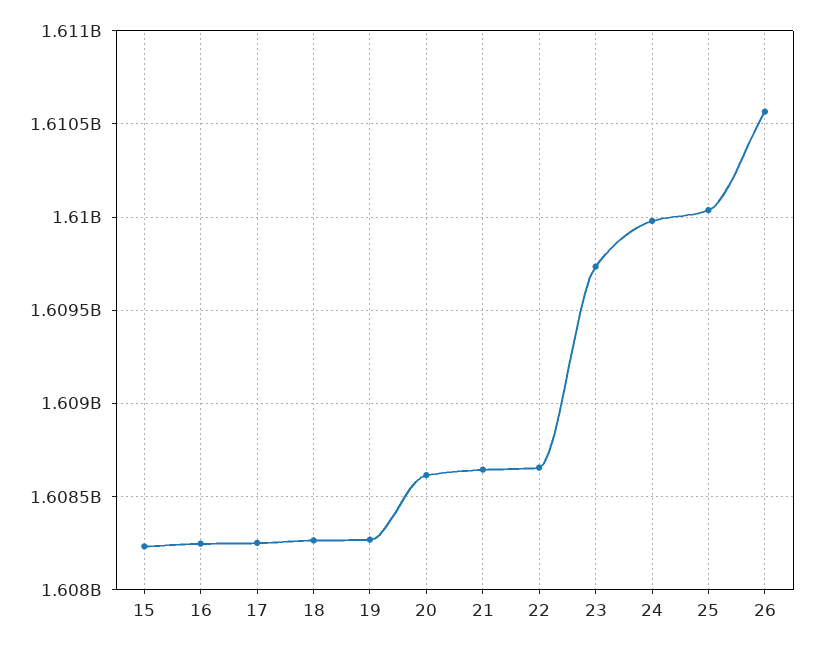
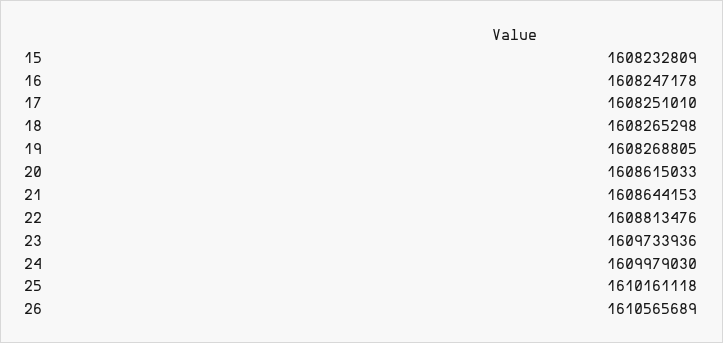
22: 1608650000 -> 1608813476
25: 1610050000 -> 1610161118

